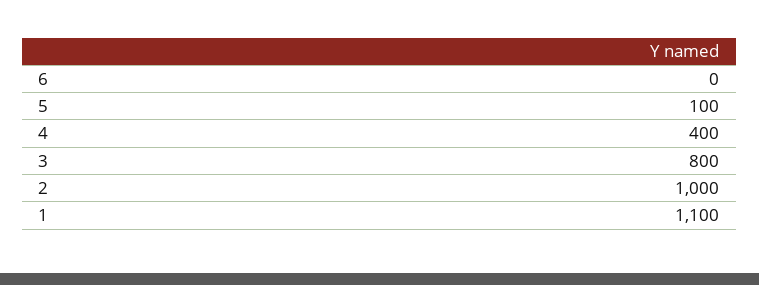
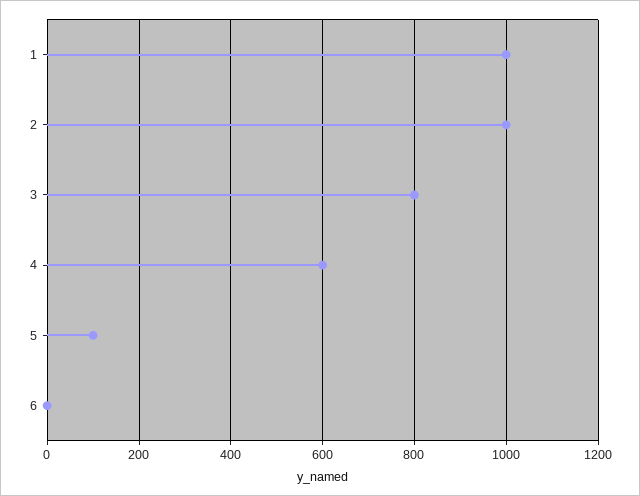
4: 400 -> 600
1: 1100 -> 1000

